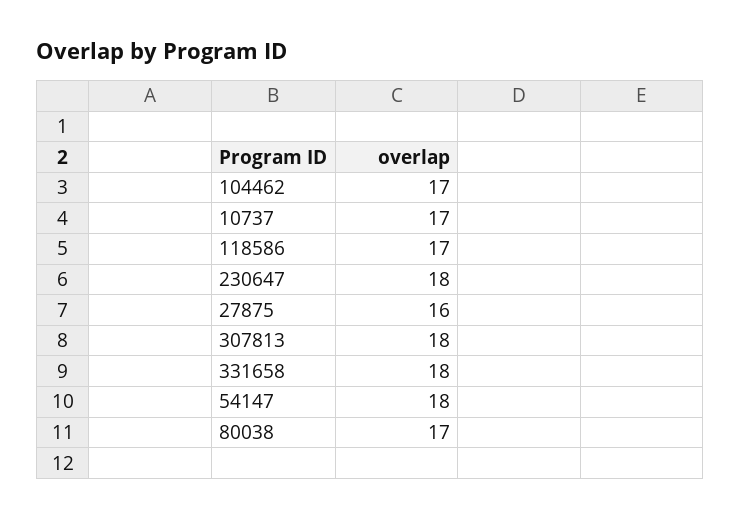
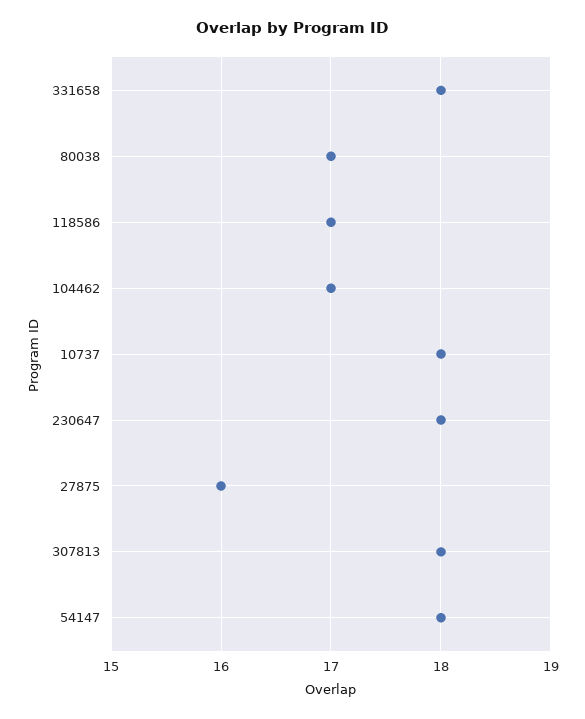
10737: 17 -> 18

